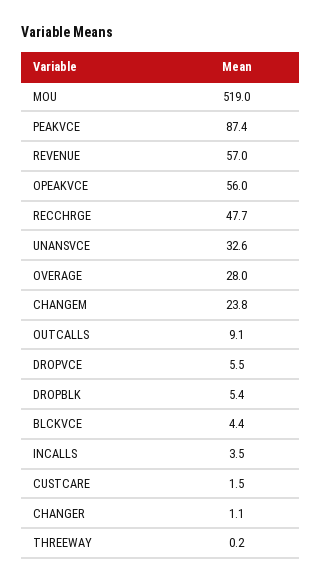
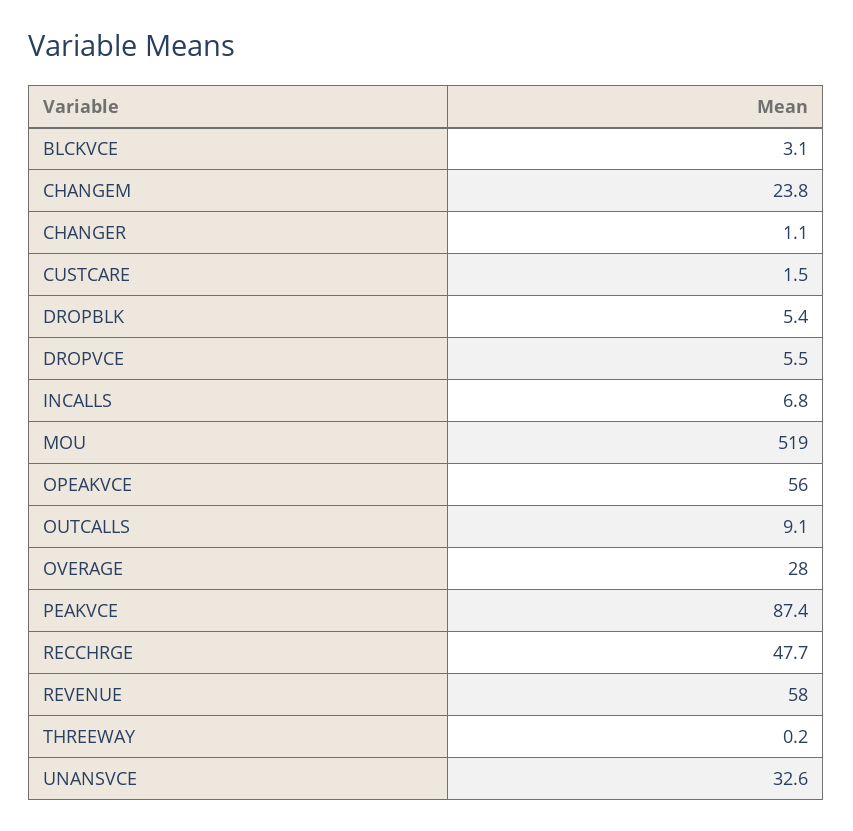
REVENUE: 57 -> 58
BLCKVCE: 4.4 -> 3.1
INCALLS: 3.5 -> 6.8

